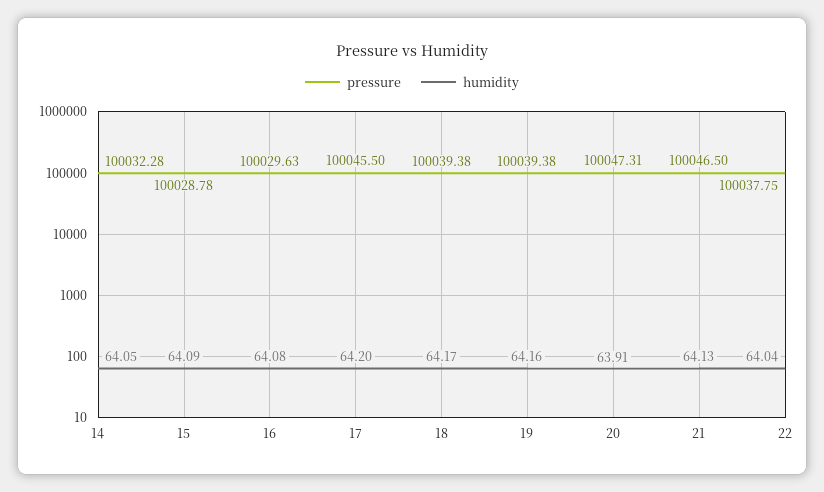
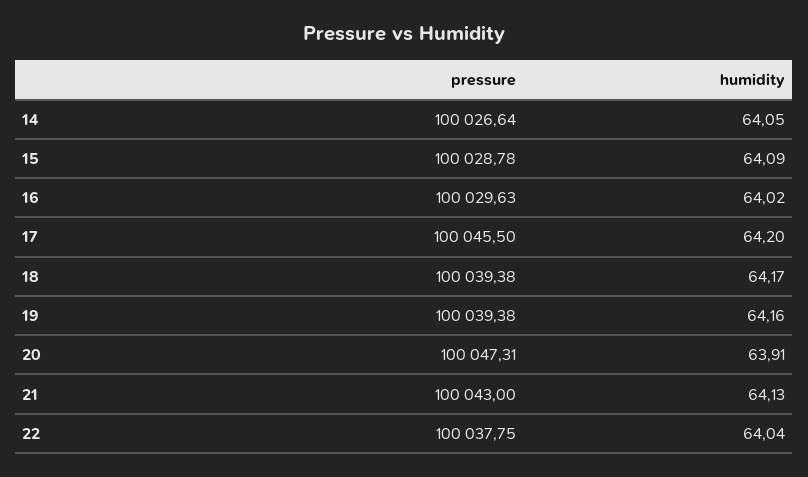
pressure, 14: 100032.28 -> 100026.64
humidity, 16: 64.08 -> 64.02
pressure, 21: 100046.5 -> 100043

